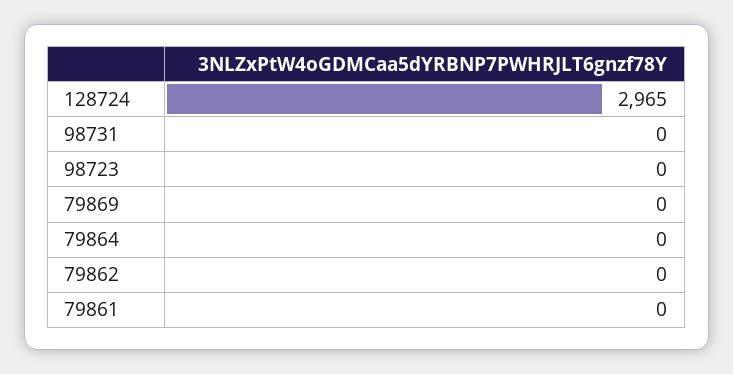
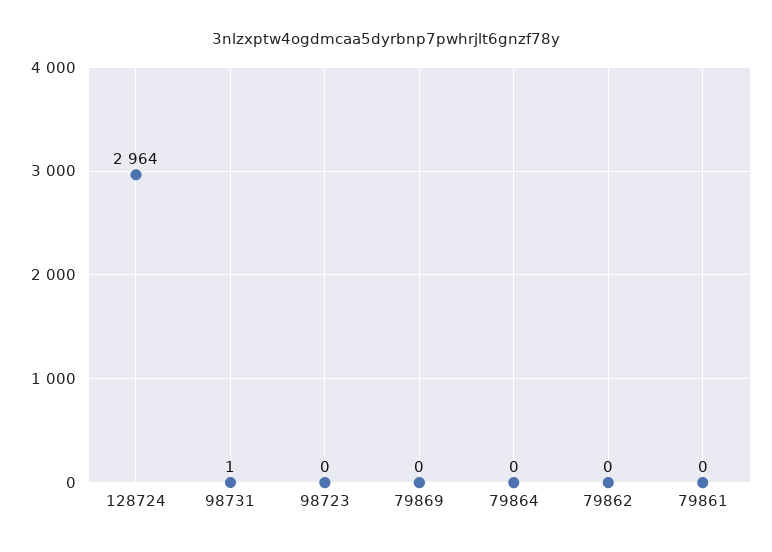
128724: 2965 -> 2964
98731: 0 -> 1

